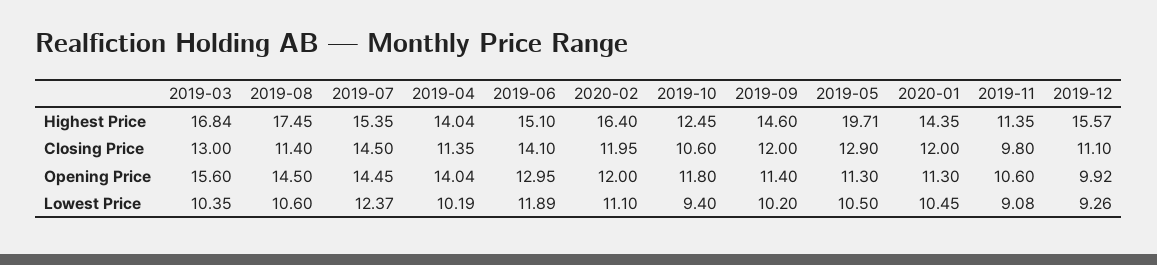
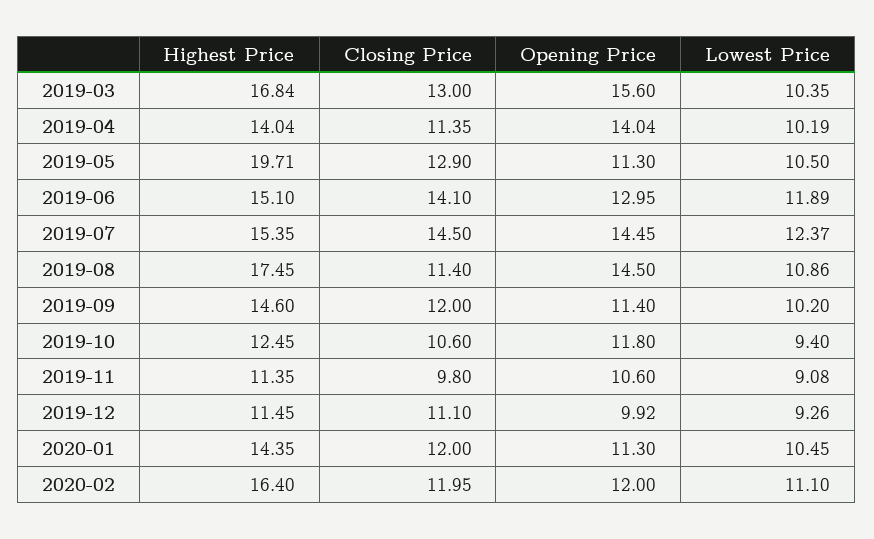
2019-12, Highest Price: 15.57 -> 11.45
2019-08, Lowest Price: 10.6 -> 10.86

